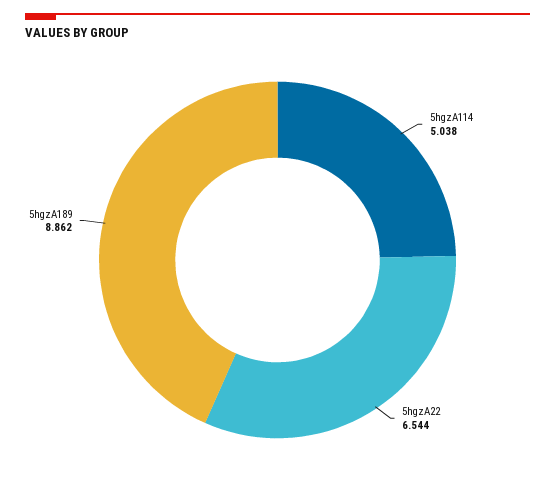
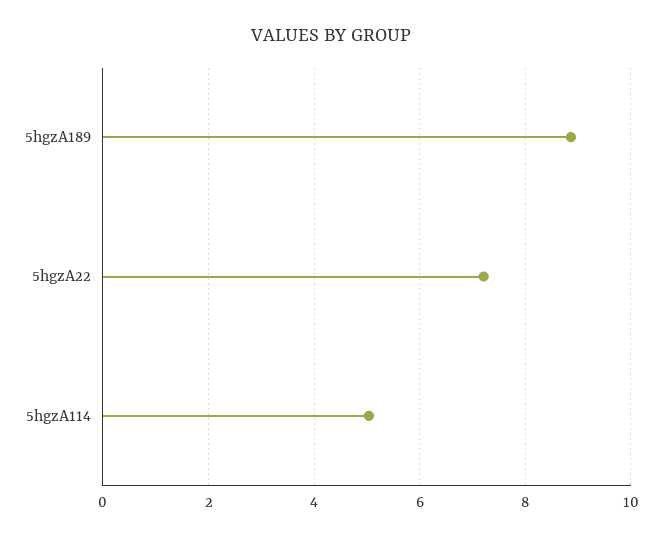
5hgzA22: 6.544 -> 7.2

